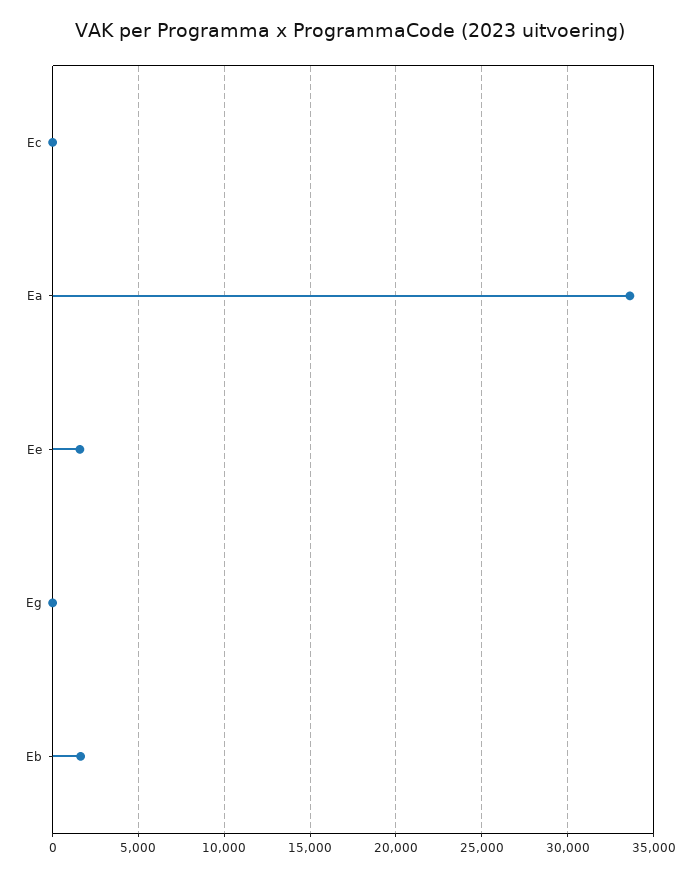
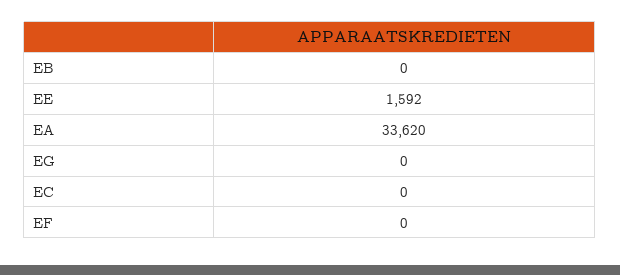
Eb: 1500 -> 0
EF: none -> 0

